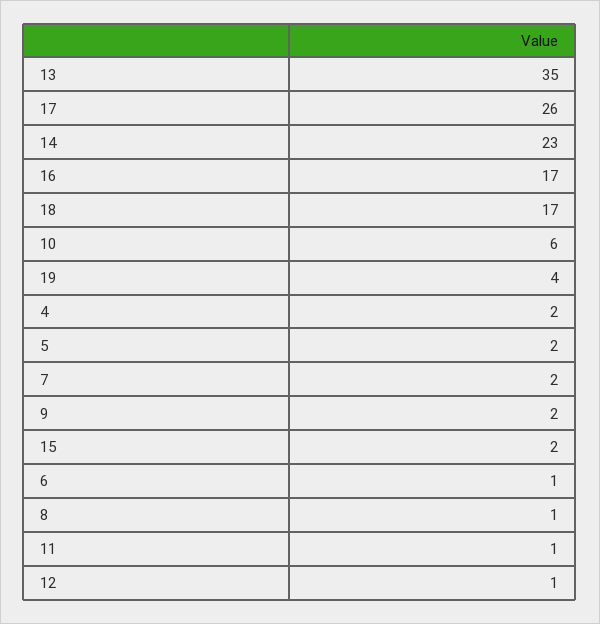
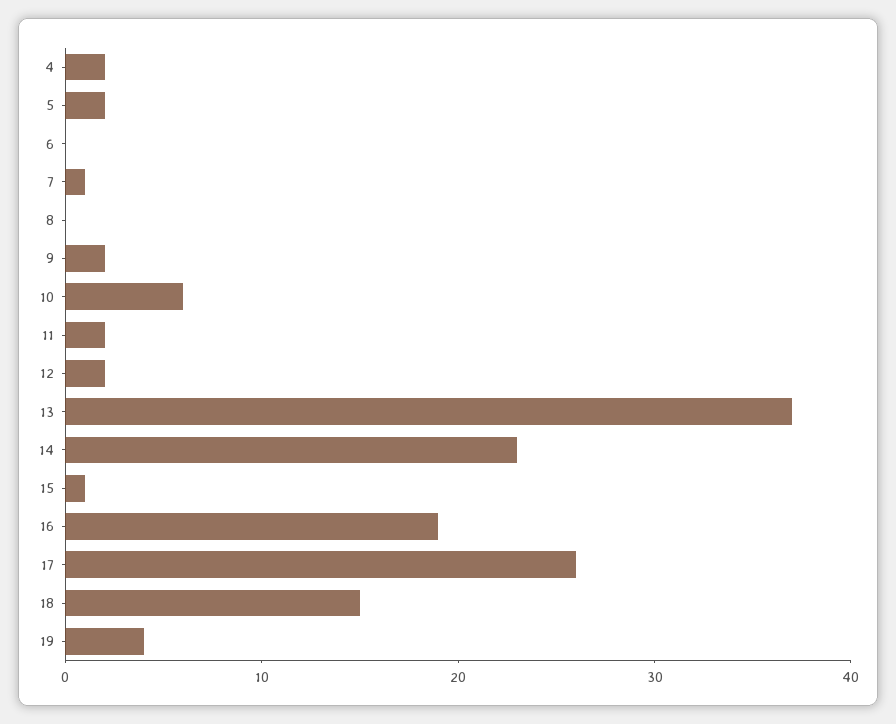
13: 35 -> 37
16: 17 -> 19
18: 17 -> 15
7: 2 -> 1
15: 2 -> 1
6: 1 -> 0
8: 1 -> 0
11: 1 -> 2
12: 1 -> 2

